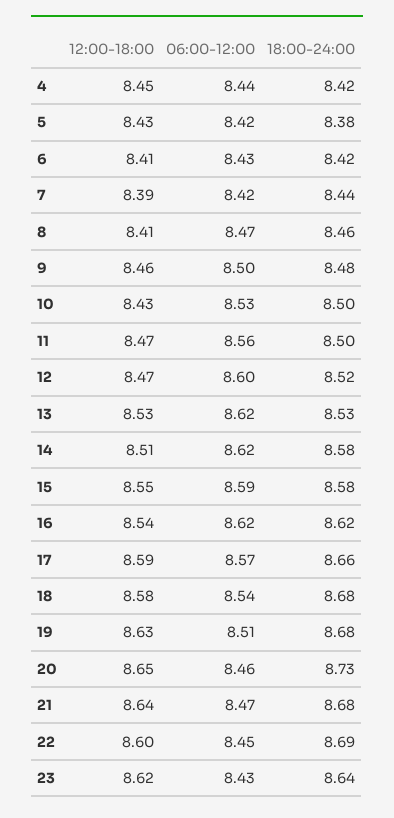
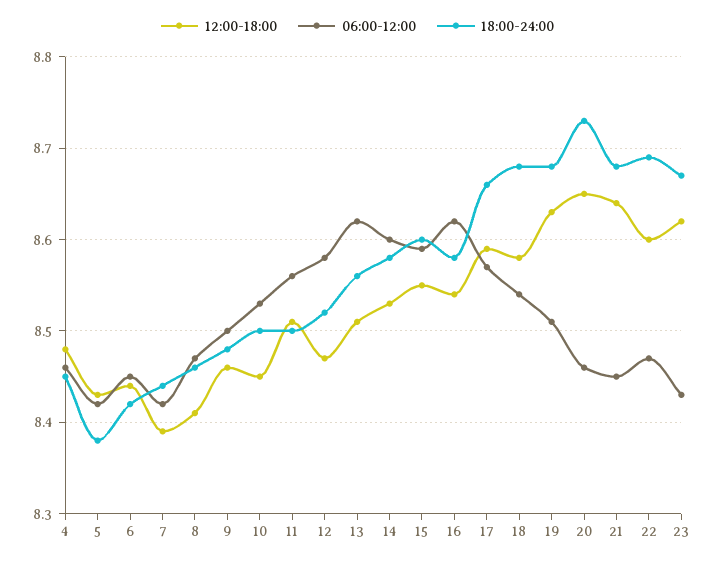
12:00-18:00, 4: 8.45 -> 8.48
06:00-12:00, 4: 8.44 -> 8.46
18:00-24:00, 4: 8.42 -> 8.45
12:00-18:00, 6: 8.41 -> 8.44
06:00-12:00, 6: 8.43 -> 8.45
12:00-18:00, 10: 8.43 -> 8.45
12:00-18:00, 11: 8.47 -> 8.51
06:00-12:00, 12: 8.6 -> 8.58
12:00-18:00, 13: 8.53 -> 8.51
18:00-24:00, 13: 8.53 -> 8.56
12:00-18:00, 14: 8.51 -> 8.53
06:00-12:00, 14: 8.62 -> 8.6
18:00-24:00, 15: 8.58 -> 8.6
18:00-24:00, 16: 8.62 -> 8.58
06:00-12:00, 21: 8.47 -> 8.45
06:00-12:00, 22: 8.45 -> 8.47
18:00-24:00, 23: 8.64 -> 8.67

